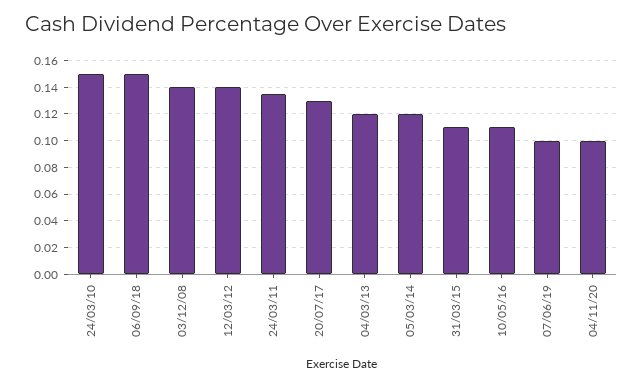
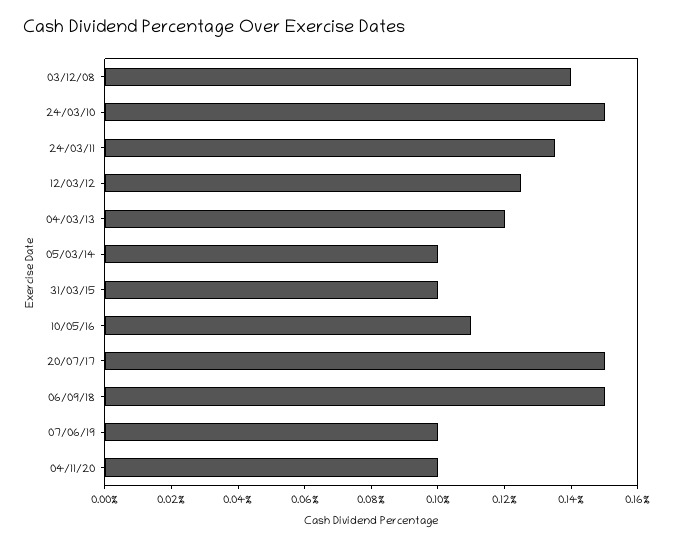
12/03/12: 0.14 -> 0.125
20/07/17: 0.13 -> 0.15
05/03/14: 0.12 -> 0.1
31/03/15: 0.11 -> 0.1

